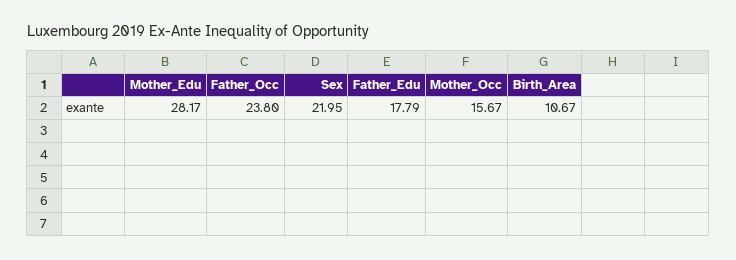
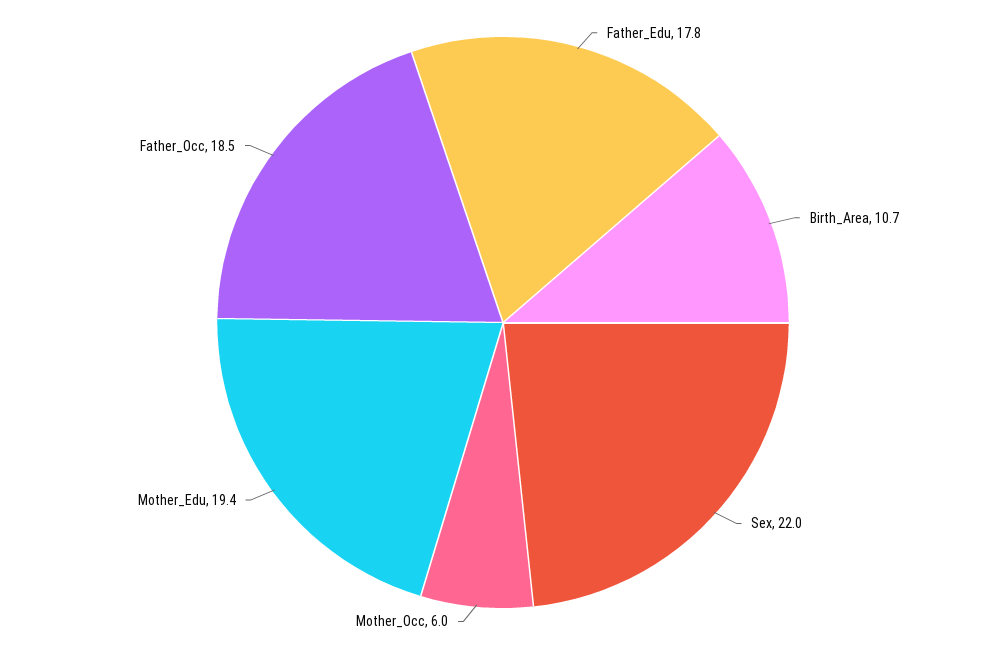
Mother_Edu: 28.17 -> 19.4
Father_Occ: 23.8 -> 18.5
Mother_Occ: 15.67 -> 6

